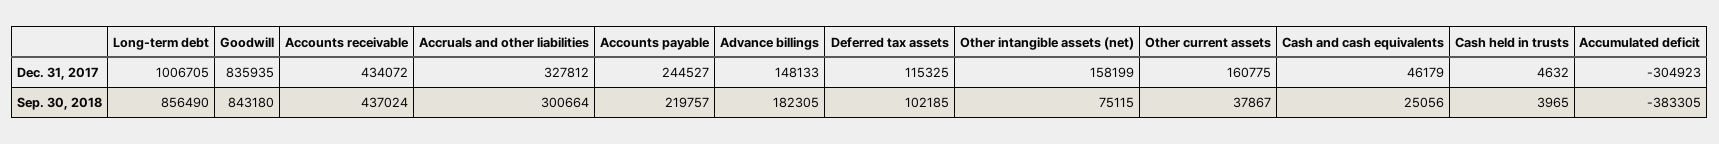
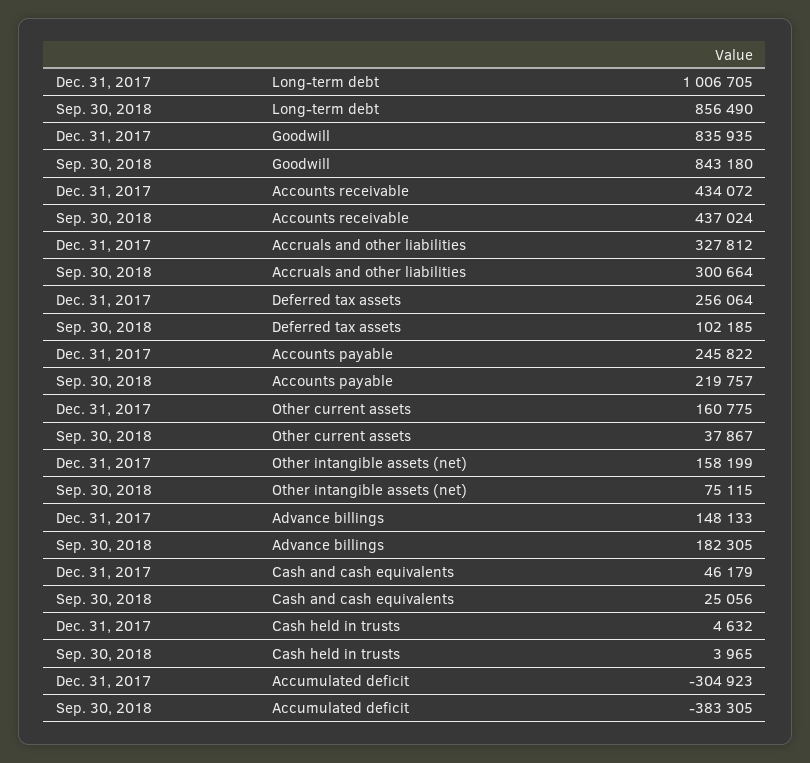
Accounts payable, Dec. 31, 2017: 244527 -> 245822
Deferred tax assets, Dec. 31, 2017: 115325 -> 256064

